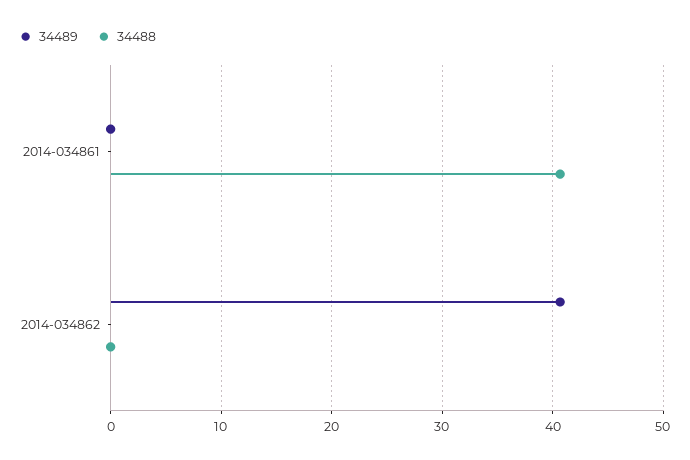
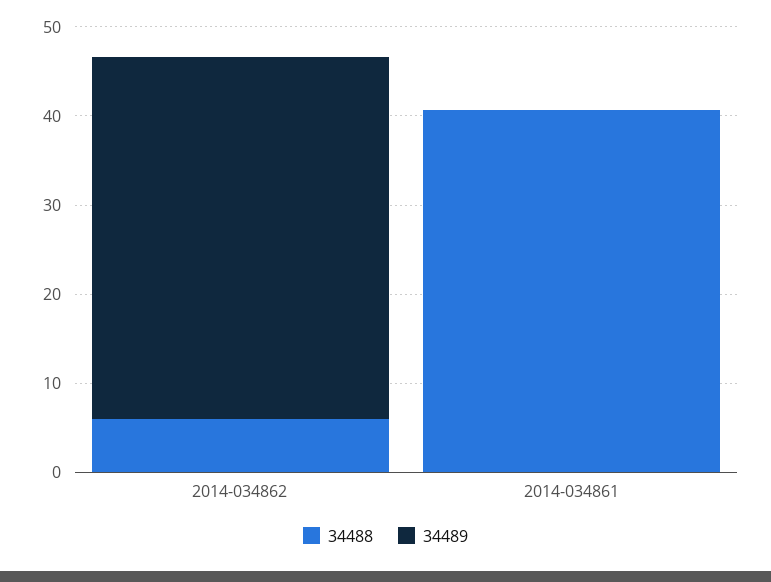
34488, 2014-034862: 0 -> 6

